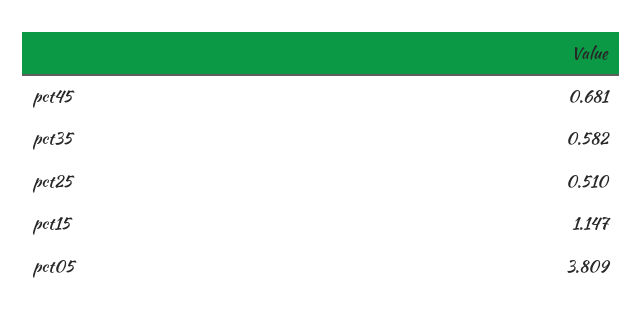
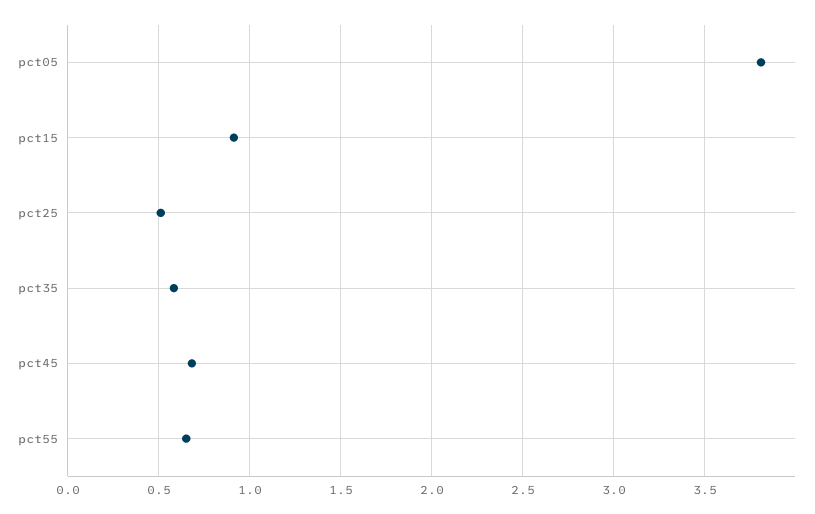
pct15: 1.147 -> 0.9
pct55: none -> 0.65

